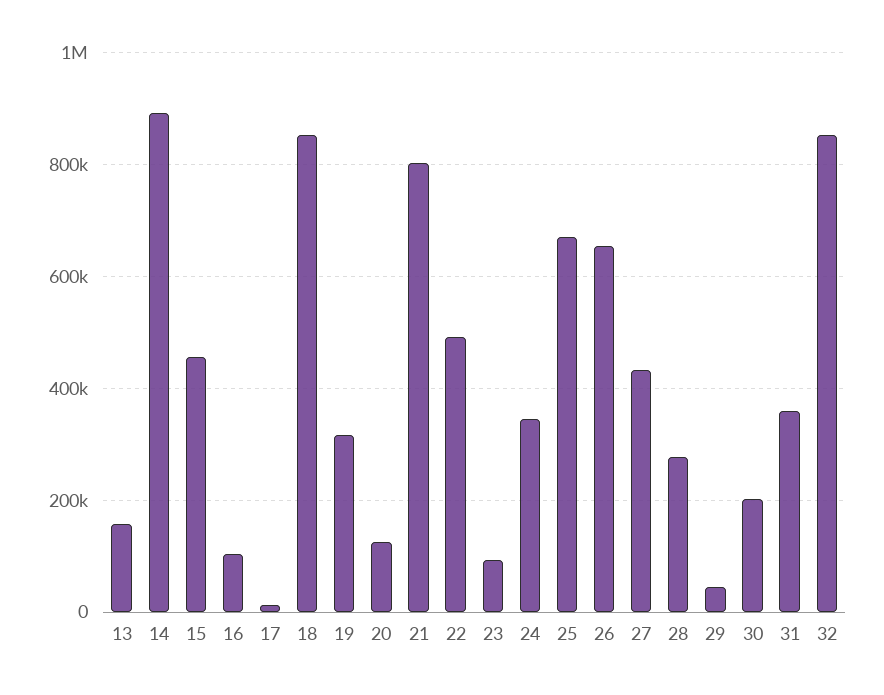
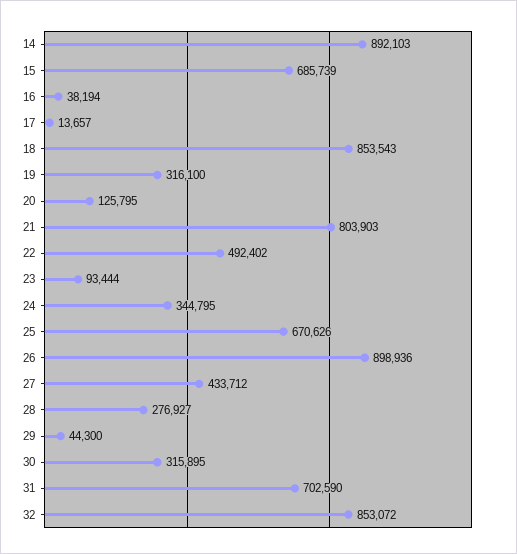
13: 160000 -> none
15: 460000 -> 685739
16: 100000 -> 38194
26: 660000 -> 898936
30: 200000 -> 315895
31: 360000 -> 702590

